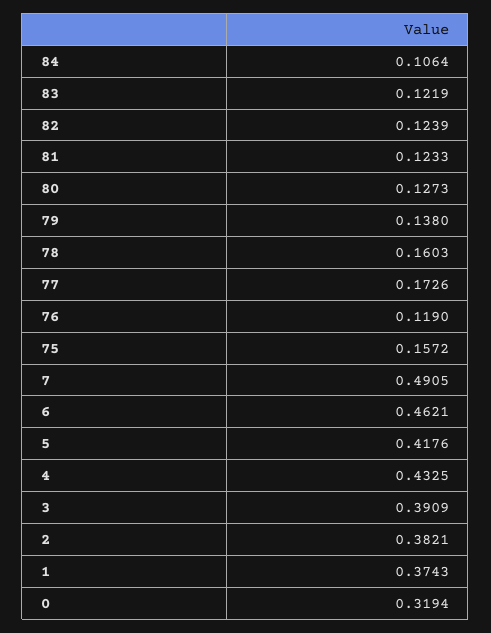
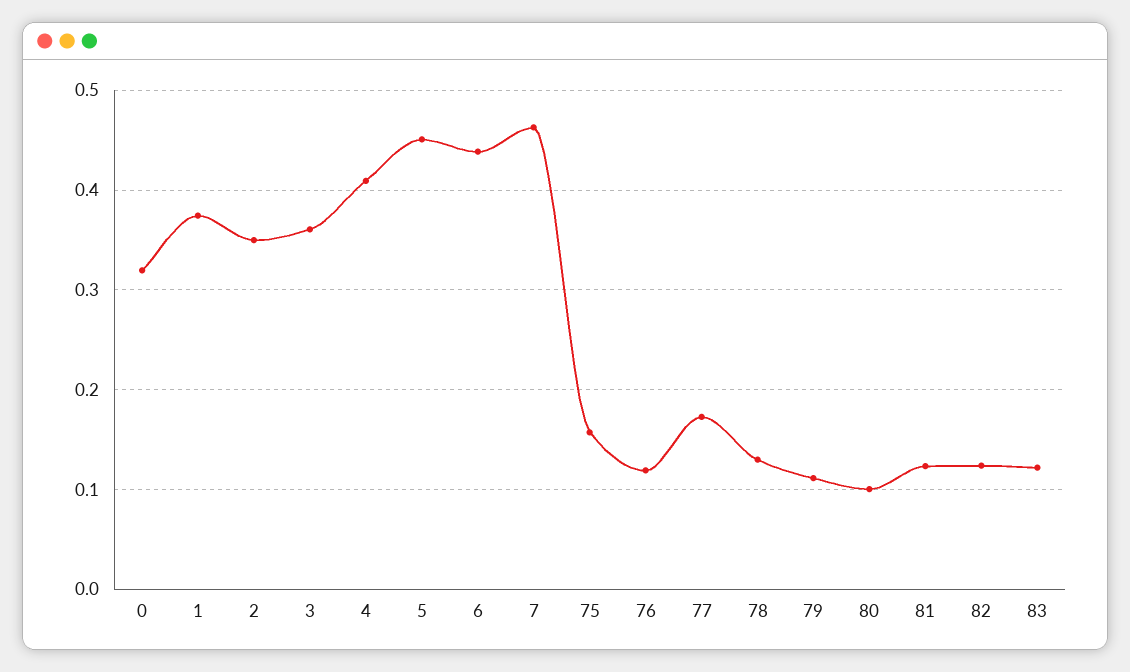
84: 0.1064 -> none
80: 0.1273 -> 0.1
79: 0.138 -> 0.11
78: 0.1603 -> 0.13
7: 0.4905 -> 0.46
6: 0.4621 -> 0.44
5: 0.4176 -> 0.45
4: 0.4325 -> 0.41
3: 0.3909 -> 0.36
2: 0.3821 -> 0.35

